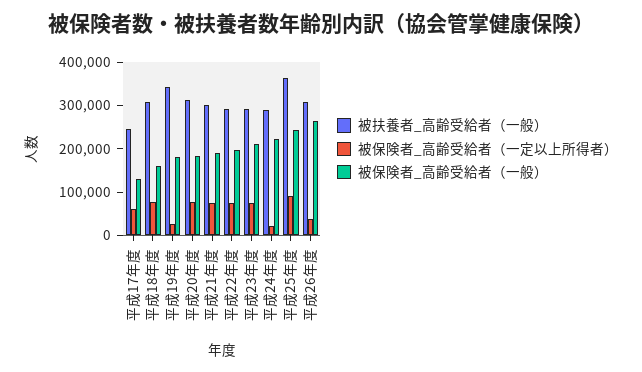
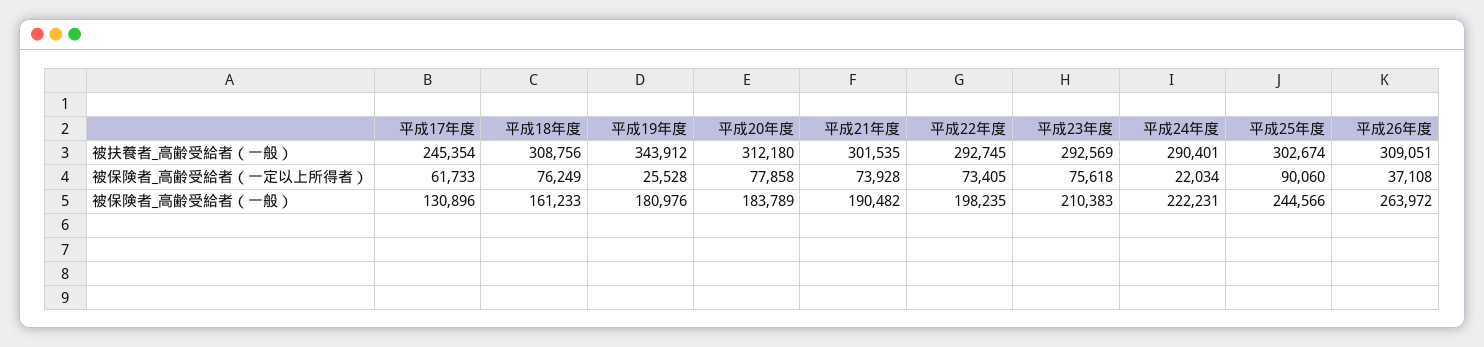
被扶養者_高齢受給者（一般）, 平成25年度: 360000 -> 302674

